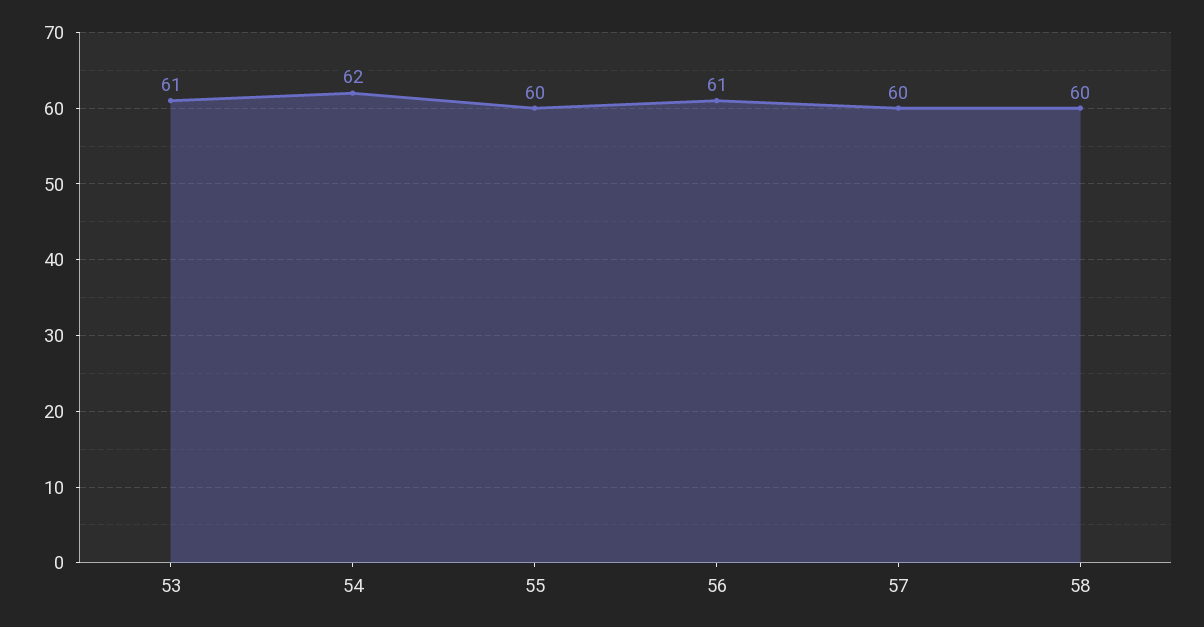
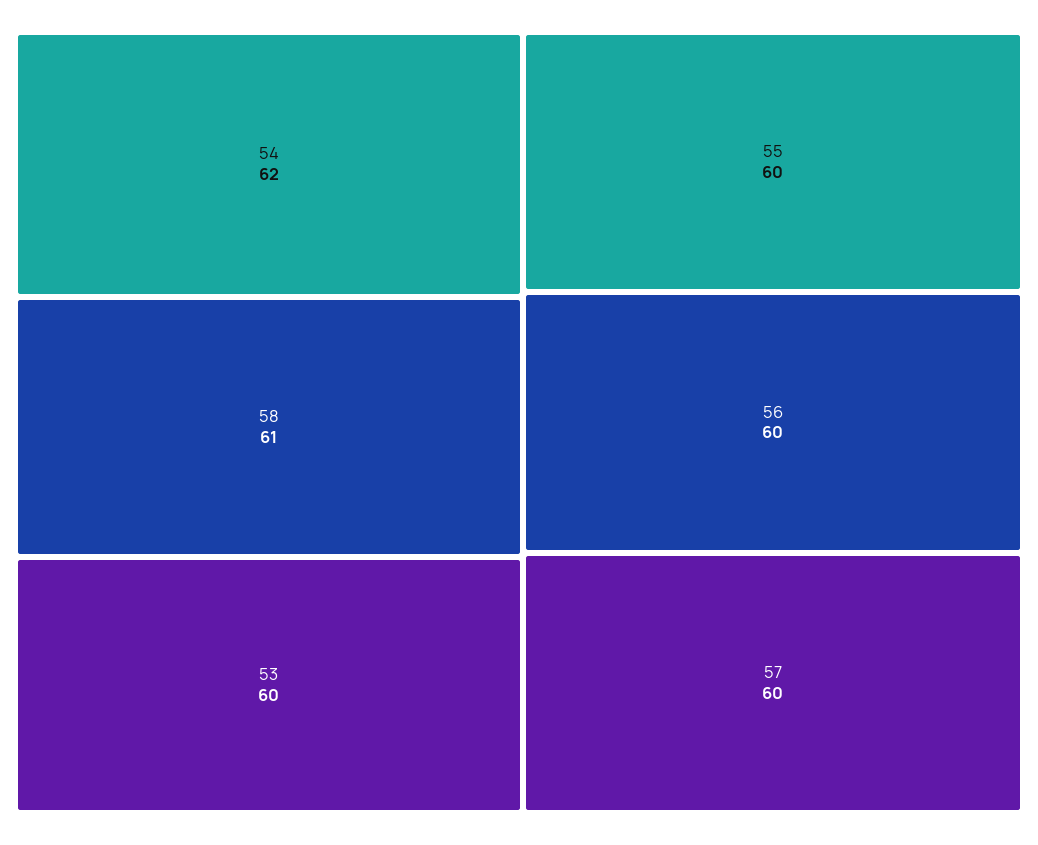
53: 61 -> 60
56: 61 -> 60
58: 60 -> 61

